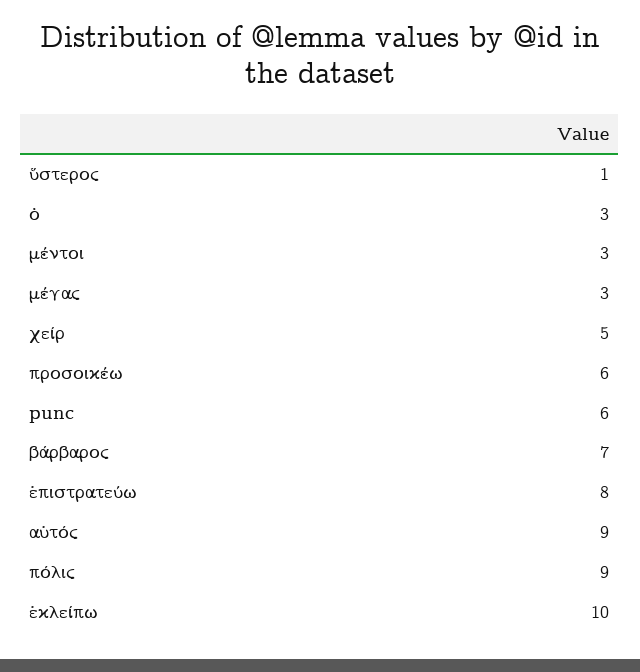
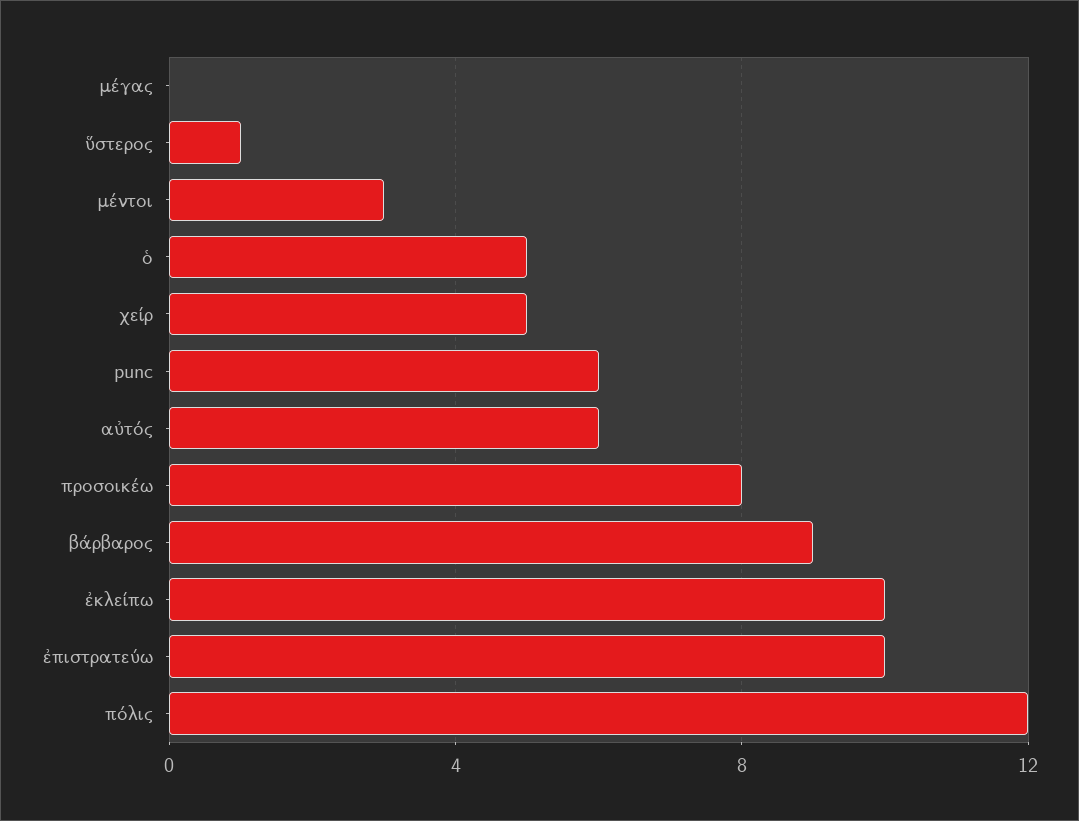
ὁ: 3 -> 5
μέγας: 3 -> 0
προσοικέω: 6 -> 8
βάρβαρος: 7 -> 9
ἐπιστρατεύω: 8 -> 10
αὐτός: 9 -> 6
πόλις: 9 -> 12

